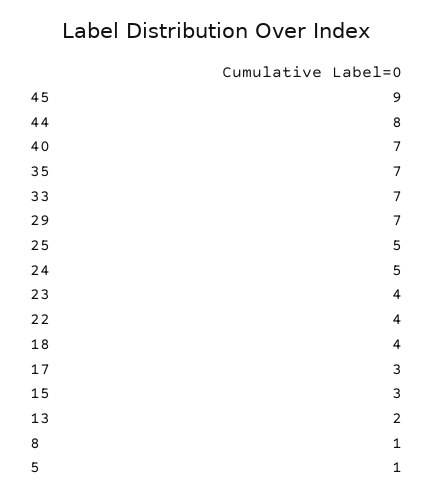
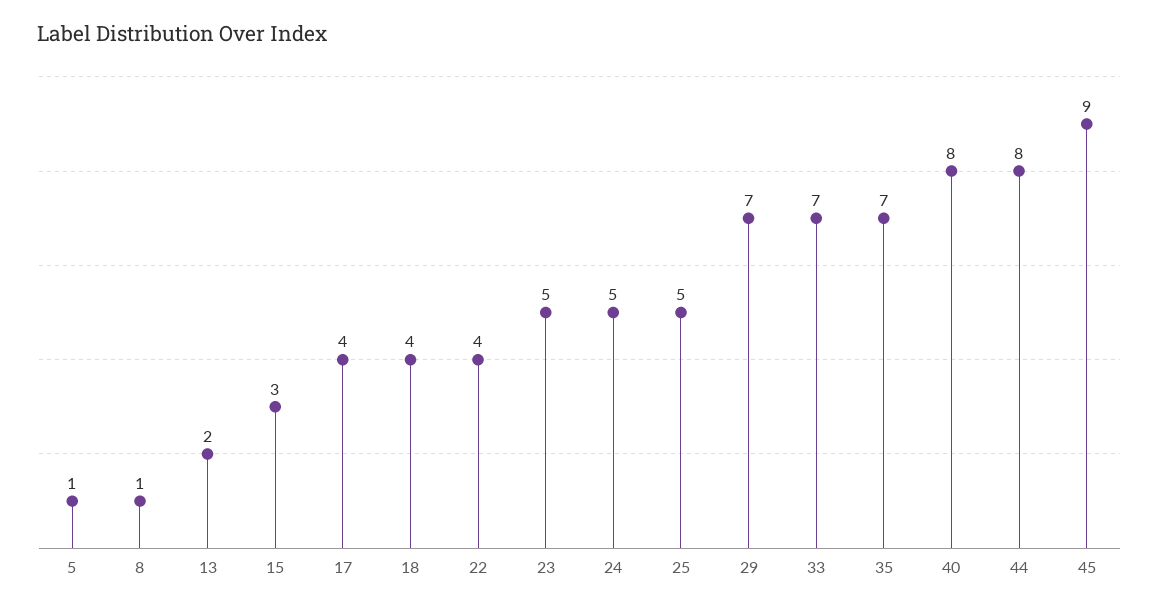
40: 7 -> 8
23: 4 -> 5
17: 3 -> 4

